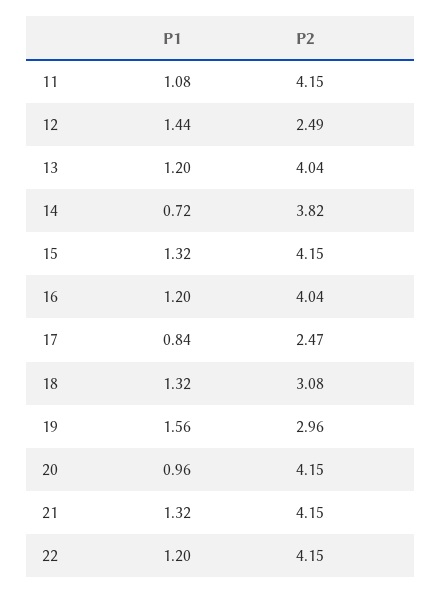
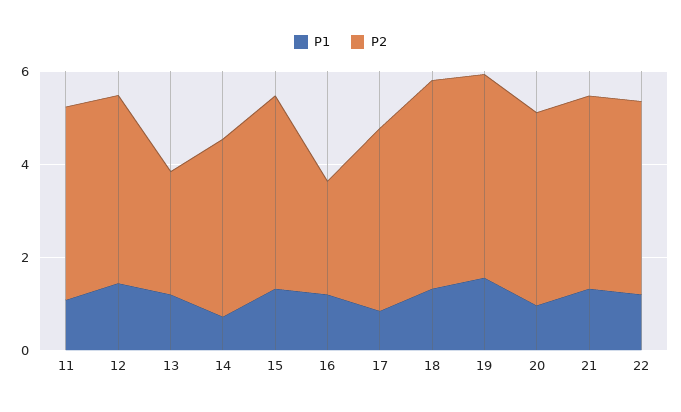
P2, 12: 2.49 -> 4
P2, 13: 4.04 -> 2.5
P2, 16: 4.04 -> 2.5
P2, 17: 2.47 -> 4
P2, 18: 3.08 -> 4.5
P2, 19: 2.96 -> 4.5

